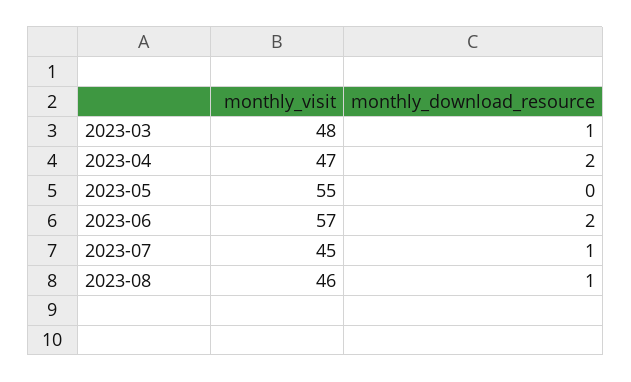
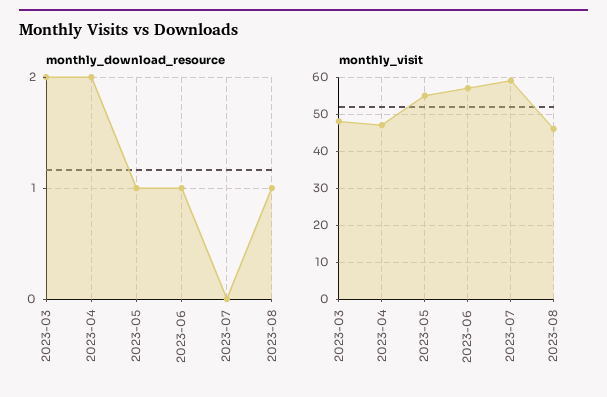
monthly_download_resource, 2023-03: 1 -> 2
monthly_download_resource, 2023-05: 0 -> 1
monthly_download_resource, 2023-06: 2 -> 1
monthly_visit, 2023-07: 45 -> 60
monthly_download_resource, 2023-07: 1 -> 0

